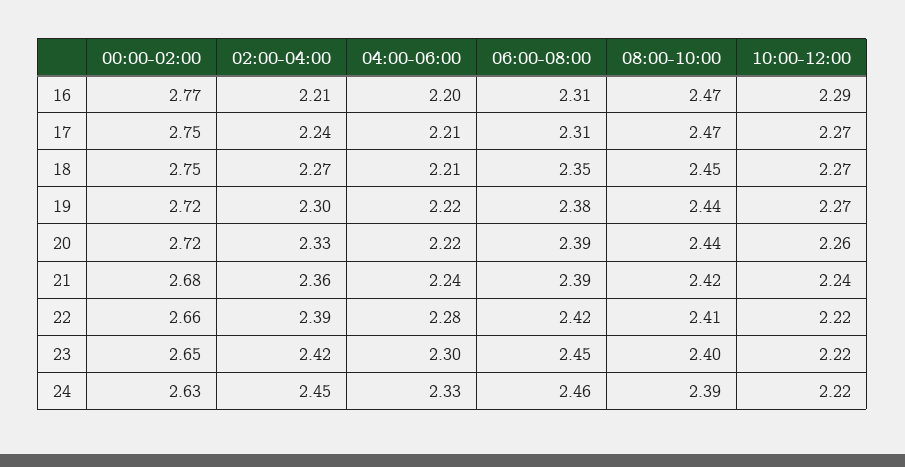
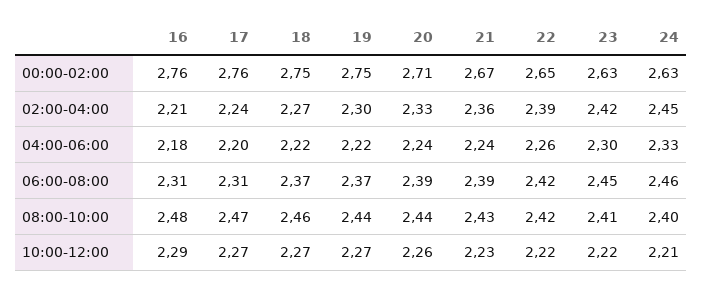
00:00-02:00, 16: 2.77 -> 2.76
04:00-06:00, 16: 2.2 -> 2.18
08:00-10:00, 16: 2.47 -> 2.48
00:00-02:00, 17: 2.75 -> 2.76
04:00-06:00, 17: 2.21 -> 2.2
04:00-06:00, 18: 2.21 -> 2.22
06:00-08:00, 18: 2.35 -> 2.37
08:00-10:00, 18: 2.45 -> 2.46
00:00-02:00, 19: 2.72 -> 2.75
06:00-08:00, 19: 2.38 -> 2.37
00:00-02:00, 20: 2.72 -> 2.71
04:00-06:00, 20: 2.22 -> 2.24
00:00-02:00, 21: 2.68 -> 2.67
08:00-10:00, 21: 2.42 -> 2.43
10:00-12:00, 21: 2.24 -> 2.23
00:00-02:00, 22: 2.66 -> 2.65
04:00-06:00, 22: 2.28 -> 2.26
08:00-10:00, 22: 2.41 -> 2.42
00:00-02:00, 23: 2.65 -> 2.63
08:00-10:00, 23: 2.4 -> 2.41
08:00-10:00, 24: 2.39 -> 2.4
10:00-12:00, 24: 2.22 -> 2.21

